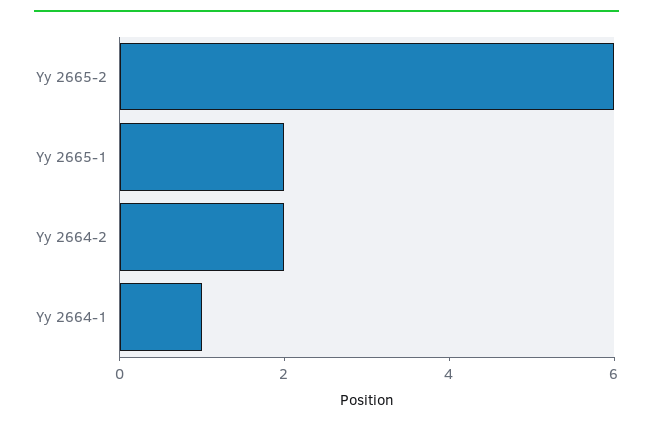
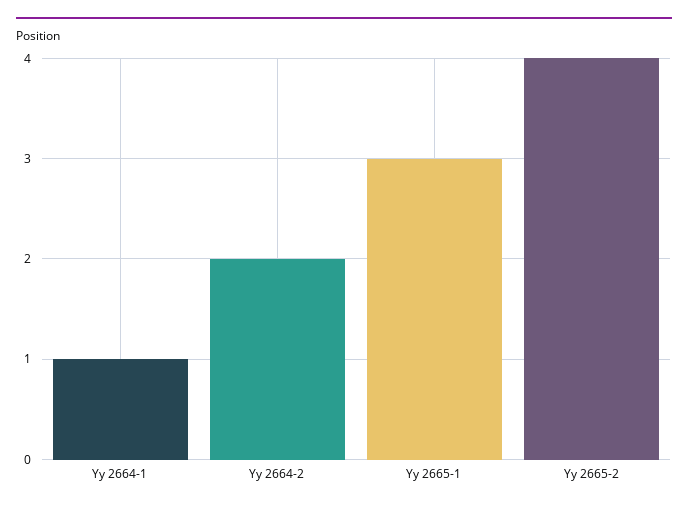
Yy 2665-2: 6 -> 4
Yy 2665-1: 2 -> 3

